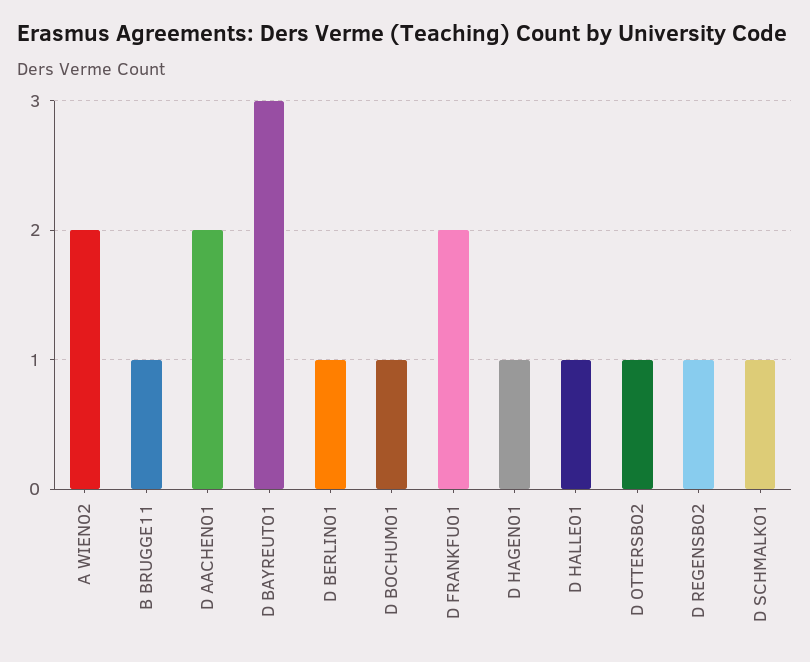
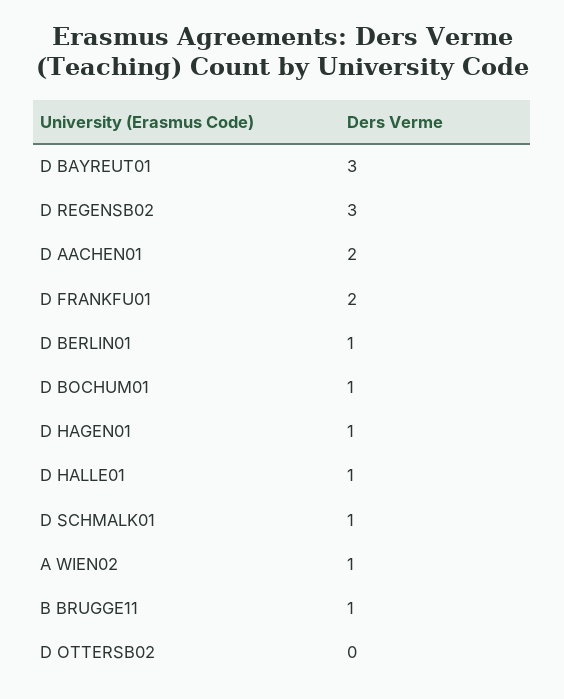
A WIEN02: 2 -> 1
D OTTERSB02: 1 -> 0
D REGENSB02: 1 -> 3

